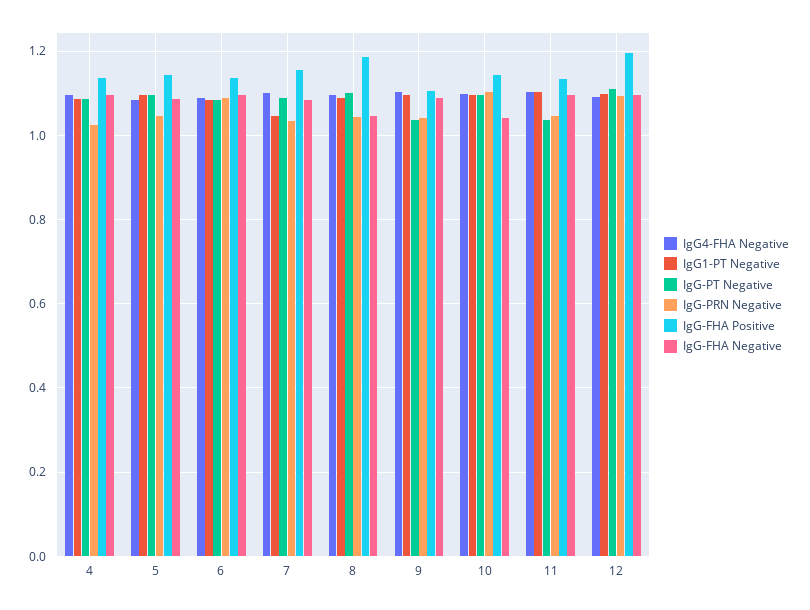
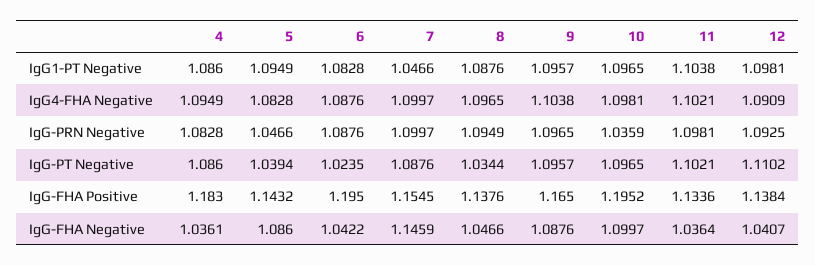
IgG-PRN Negative, 4: 1.02 -> 1.0828
IgG-FHA Positive, 4: 1.14 -> 1.183
IgG-FHA Negative, 4: 1.1 -> 1.0361
IgG-PT Negative, 5: 1.1 -> 1.0394
IgG-PT Negative, 6: 1.08 -> 1.0235
IgG-FHA Positive, 6: 1.14 -> 1.195
IgG-FHA Negative, 6: 1.1 -> 1.0422
IgG-PRN Negative, 7: 1.04 -> 1.0997
IgG-FHA Negative, 7: 1.08 -> 1.1459
IgG-PT Negative, 8: 1.1 -> 1.0344
IgG-PRN Negative, 8: 1.04 -> 1.0949
IgG-FHA Positive, 8: 1.18 -> 1.1376
IgG-PT Negative, 9: 1.04 -> 1.0957
IgG-PRN Negative, 9: 1.04 -> 1.0965
IgG-FHA Positive, 9: 1.1 -> 1.165
IgG-PRN Negative, 10: 1.1 -> 1.0359
IgG-FHA Positive, 10: 1.14 -> 1.1952
IgG-FHA Negative, 10: 1.04 -> 1.0997
IgG-PT Negative, 11: 1.04 -> 1.1021
IgG-PRN Negative, 11: 1.04 -> 1.0981
IgG-FHA Negative, 11: 1.1 -> 1.0364
IgG-FHA Positive, 12: 1.2 -> 1.1384
IgG-FHA Negative, 12: 1.1 -> 1.0407

